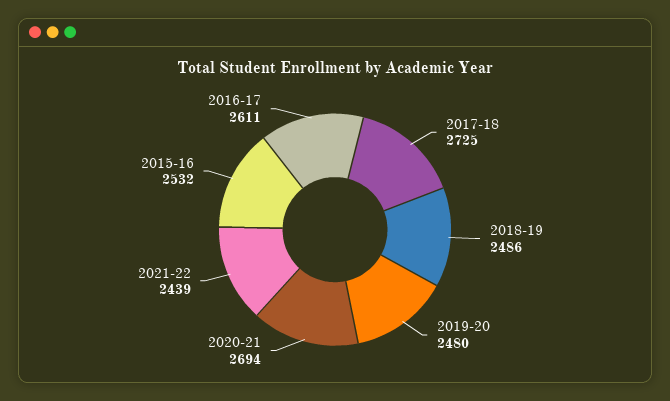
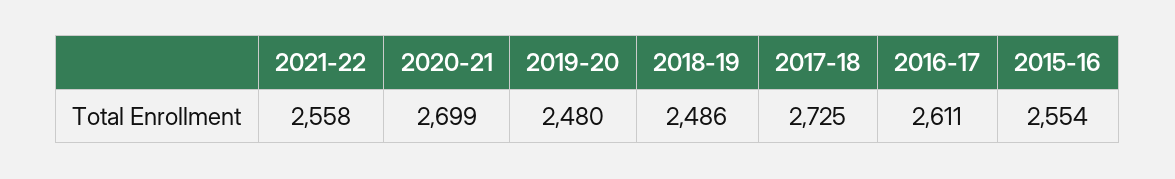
2020-21: 2694 -> 2699
2021-22: 2439 -> 2558
2015-16: 2532 -> 2554

